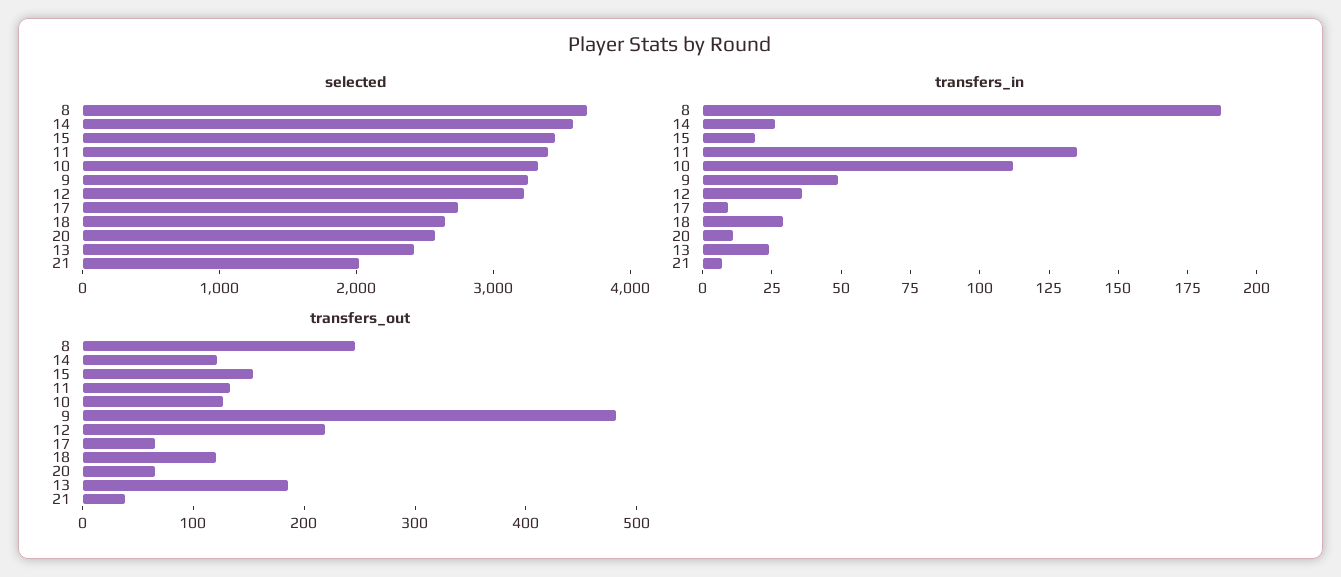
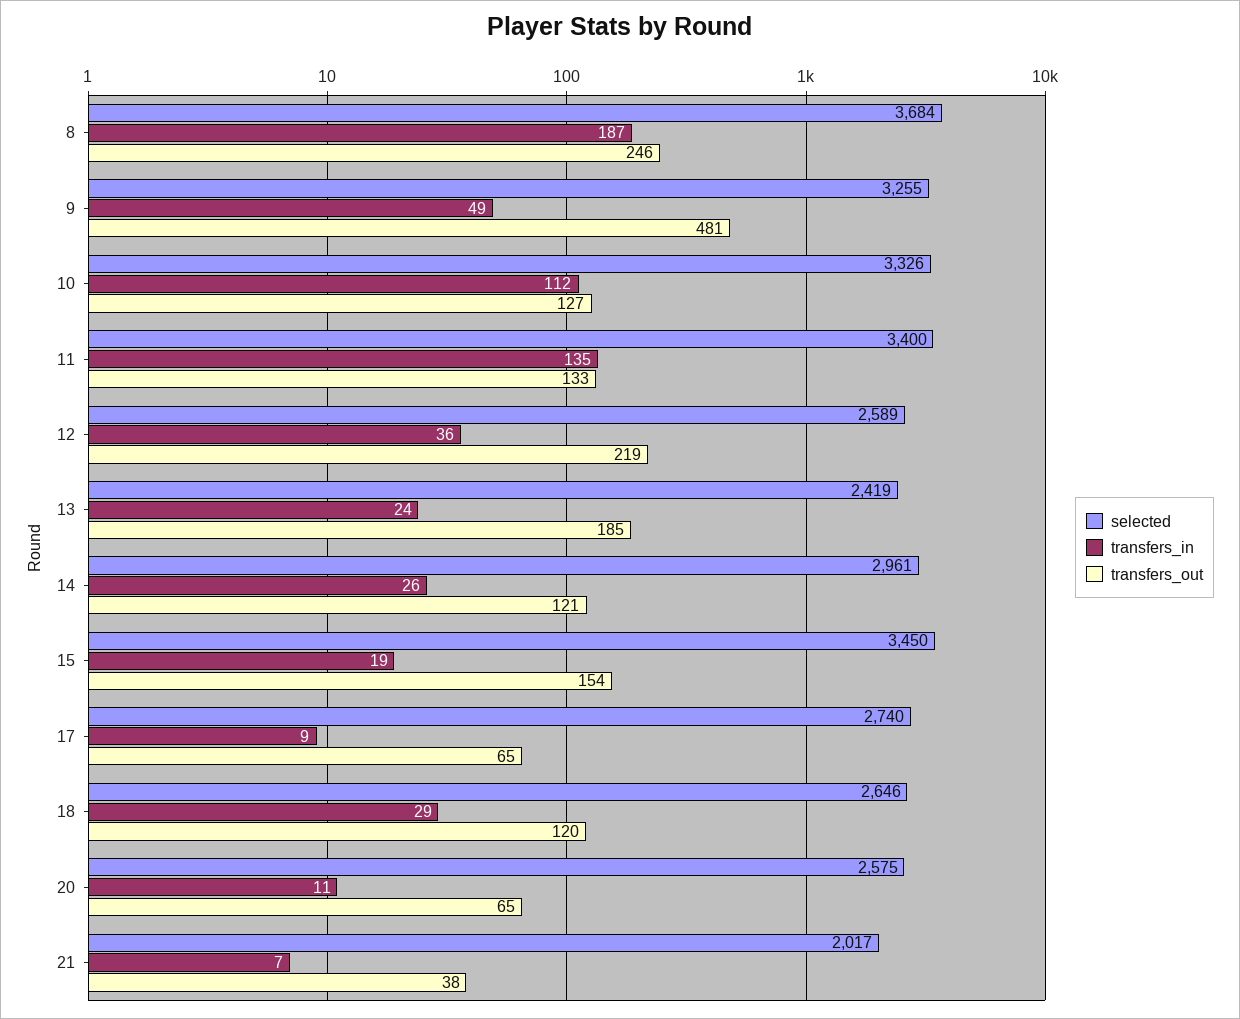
selected, 14: 3600 -> 2961
selected, 12: 3200 -> 2589

